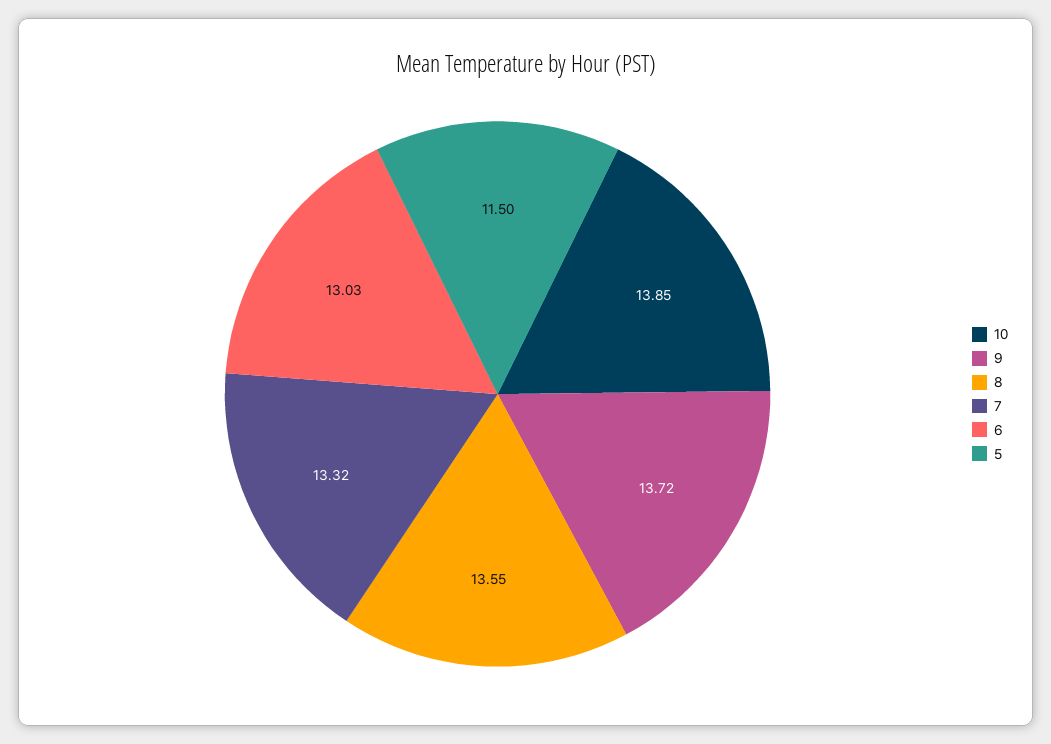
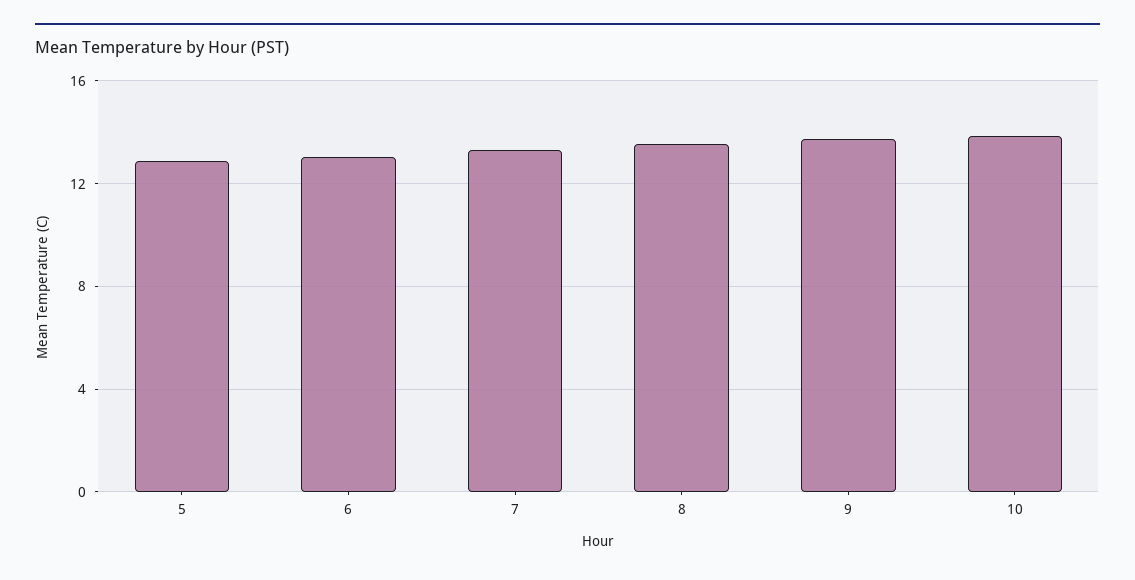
5: 11.5 -> 13

